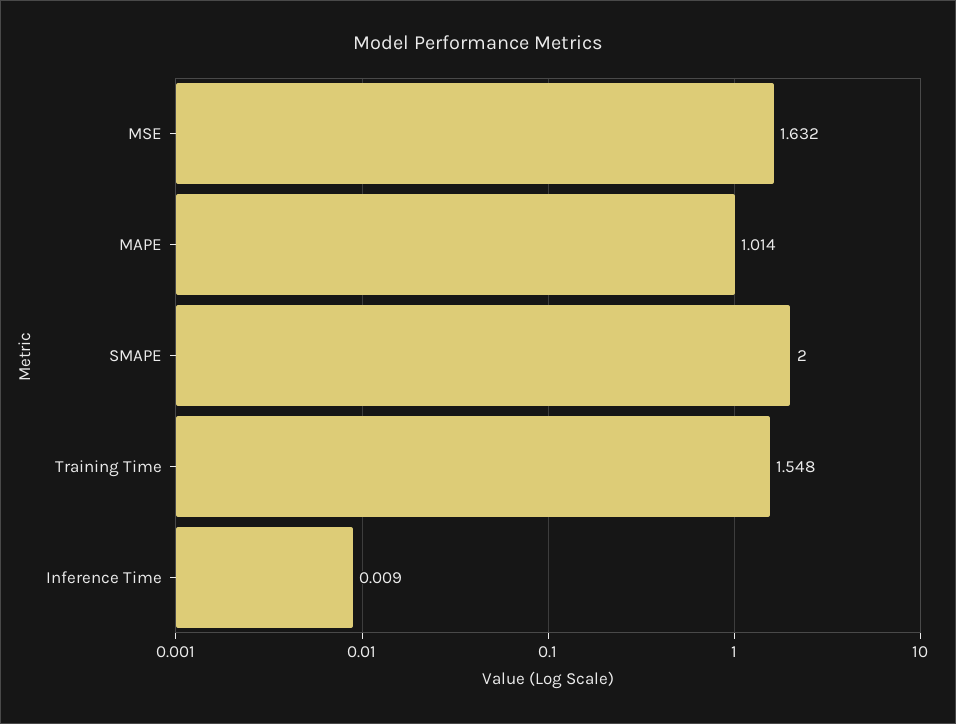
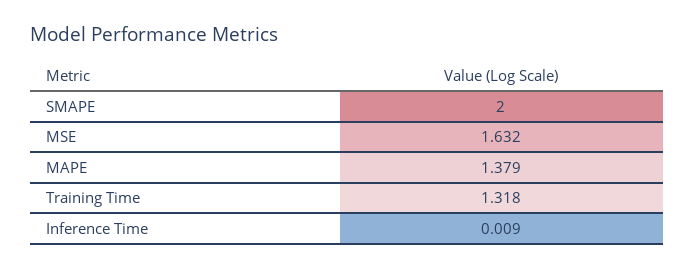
MAPE: 1.014 -> 1.379
Training Time: 1.548 -> 1.318

